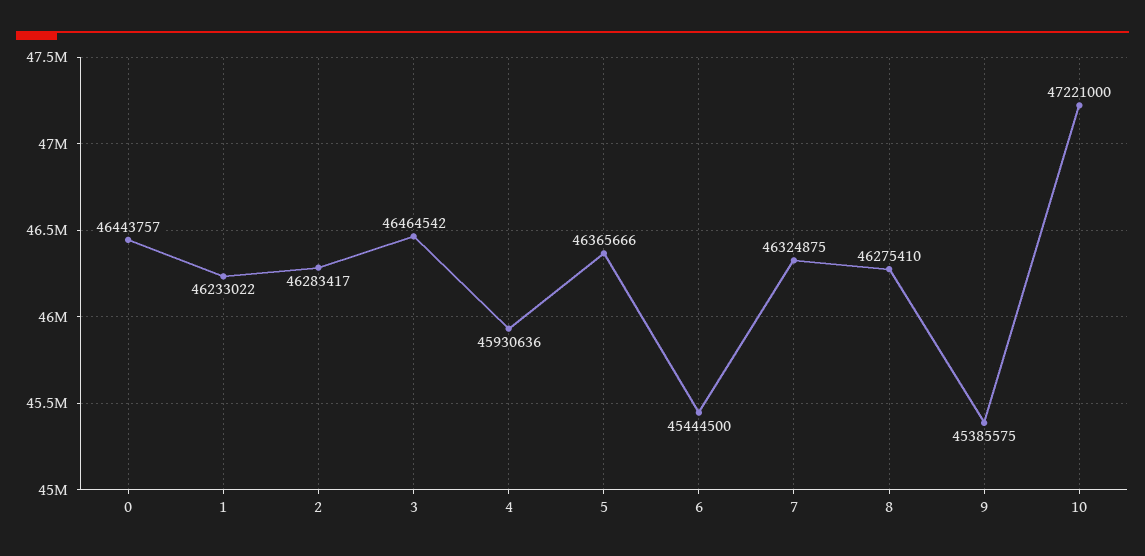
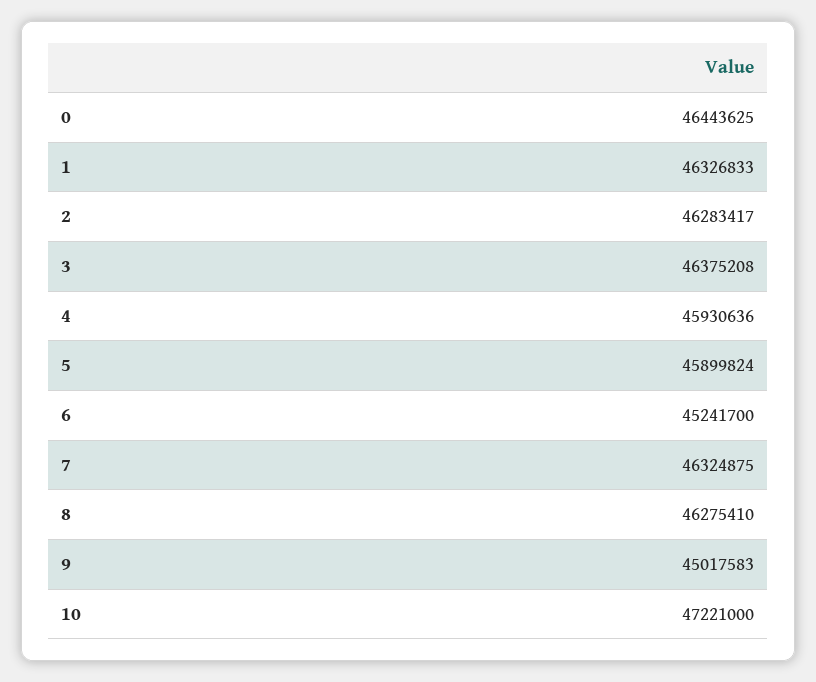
0: 46443757 -> 46443625
1: 46233022 -> 46326833
3: 46464542 -> 46375208
5: 46365666 -> 45899824
6: 45444500 -> 45241700
9: 45385575 -> 45017583

